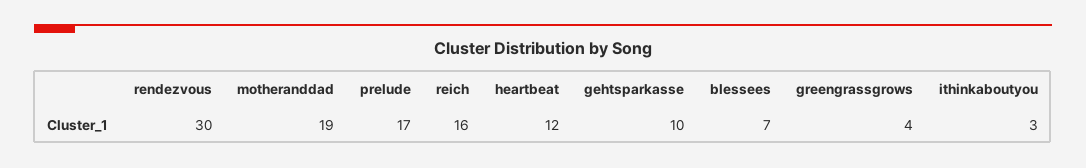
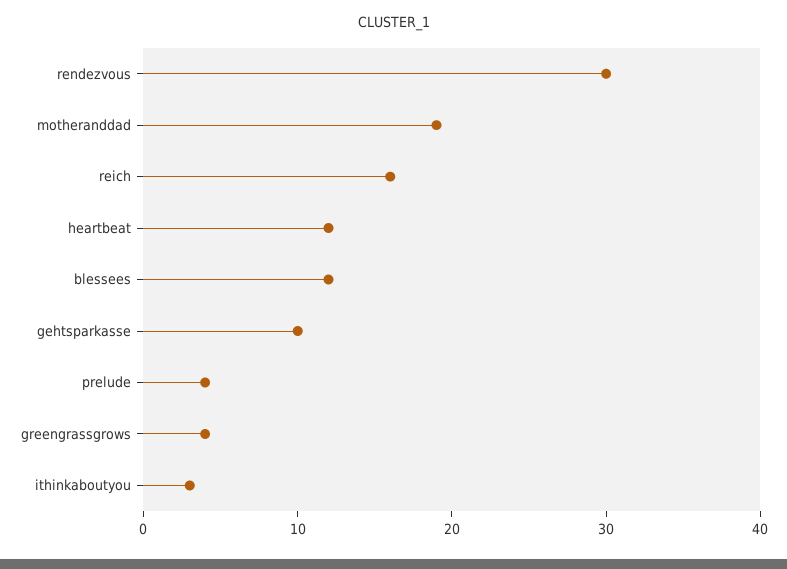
prelude: 17 -> 4
blessees: 7 -> 12

